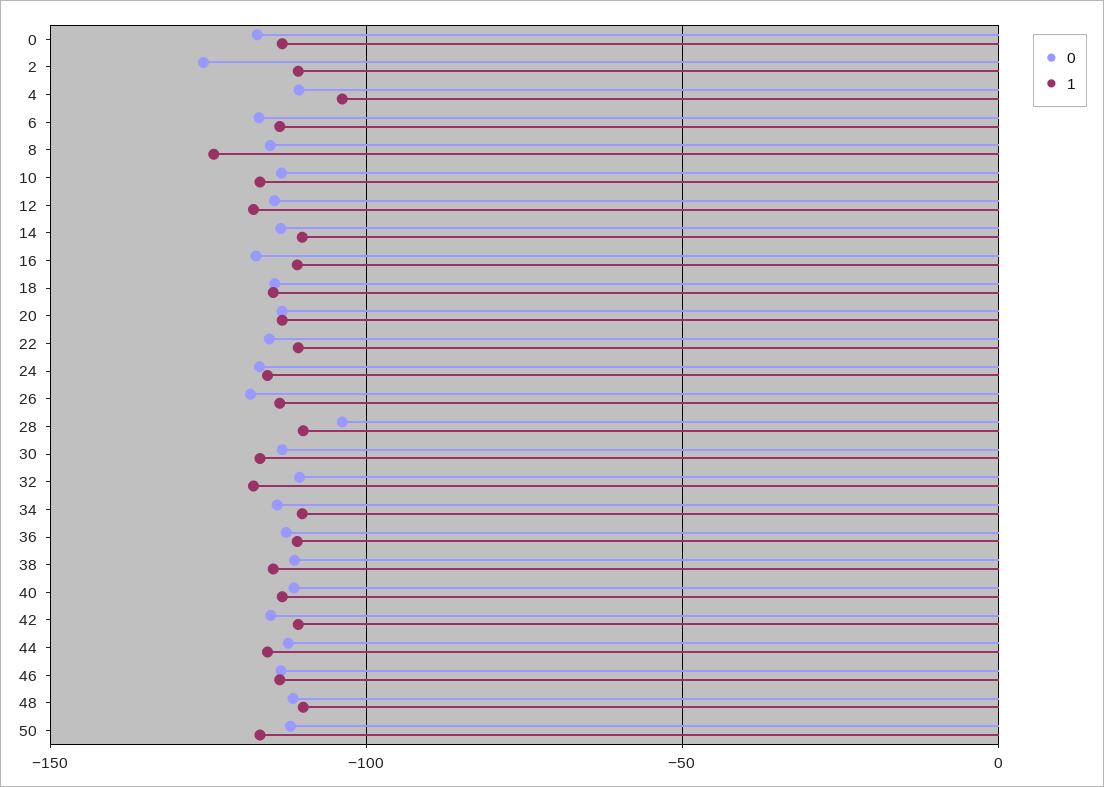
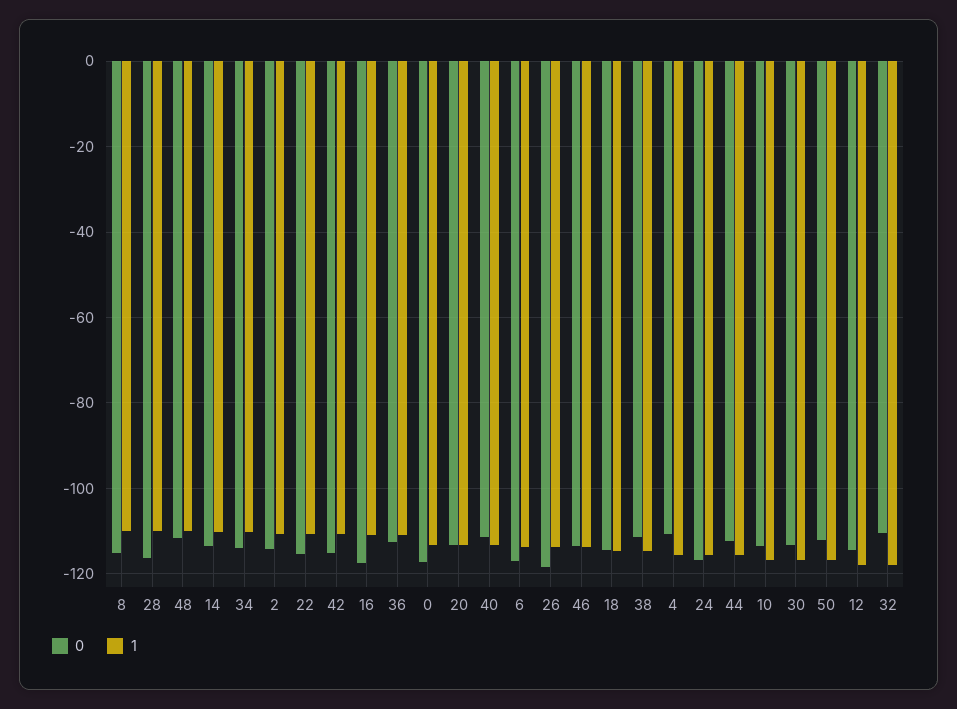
0, 2: -125 -> -114
1, 4: -105 -> -116
1, 8: -125 -> -110
0, 28: -105 -> -116

